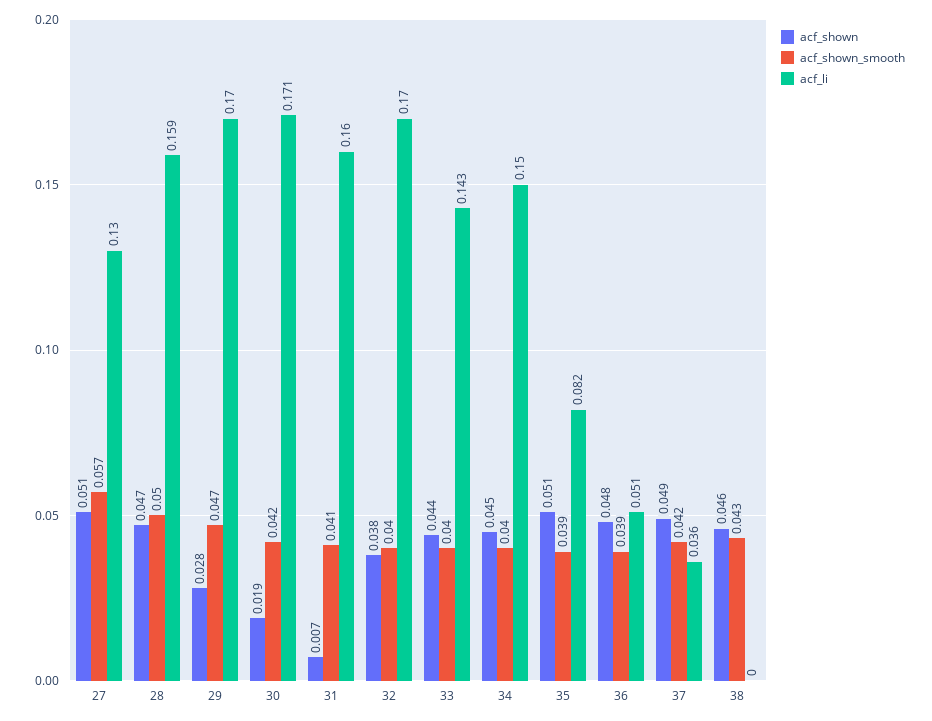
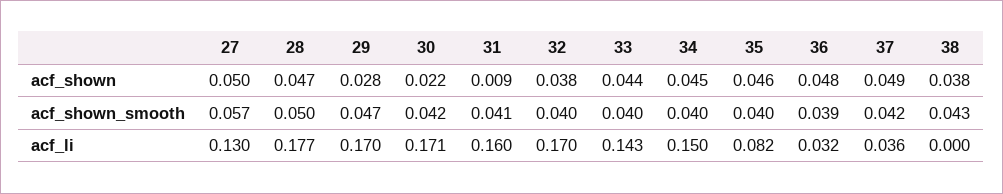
acf_shown, 27: 0.051 -> 0.05
acf_li, 28: 0.159 -> 0.177
acf_shown, 30: 0.019 -> 0.022
acf_shown, 31: 0.007 -> 0.009
acf_shown, 35: 0.051 -> 0.046
acf_shown_smooth, 35: 0.039 -> 0.04
acf_li, 36: 0.051 -> 0.032
acf_shown, 38: 0.046 -> 0.038

